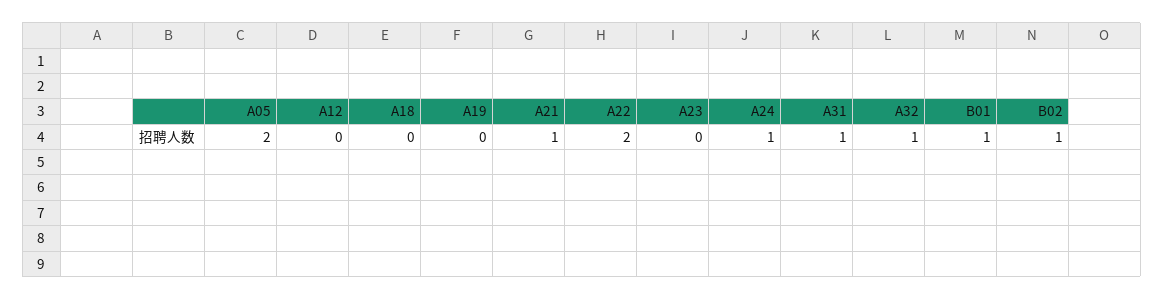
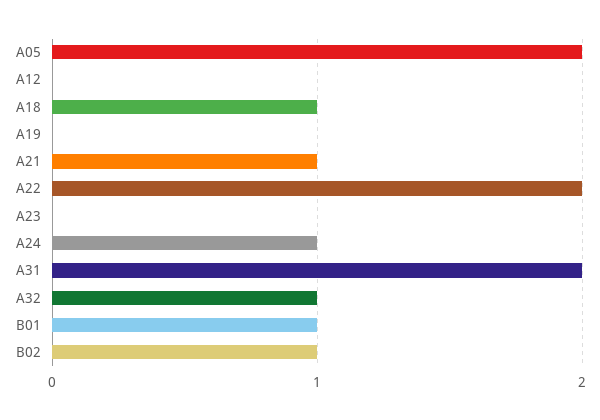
A18: 0 -> 1
A31: 1 -> 2

